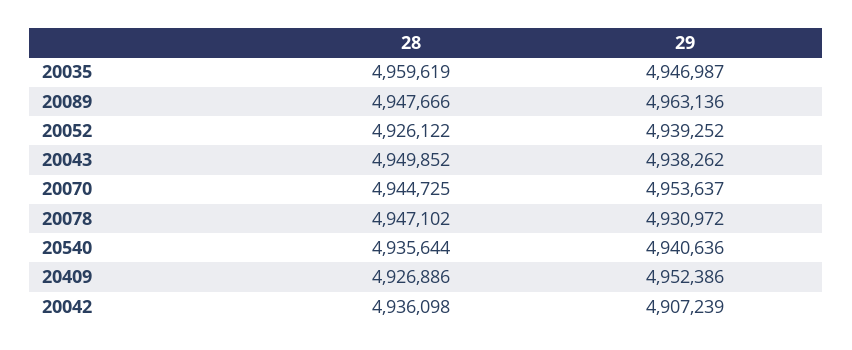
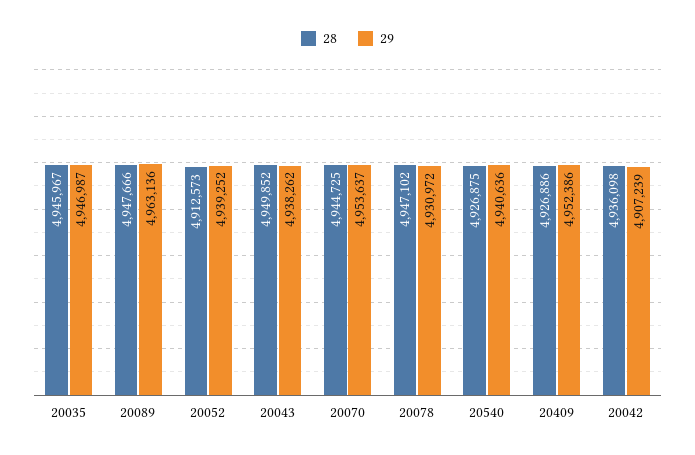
28, 20035: 4959619 -> 4945967
28, 20052: 4926122 -> 4912573
28, 20540: 4935644 -> 4926875

